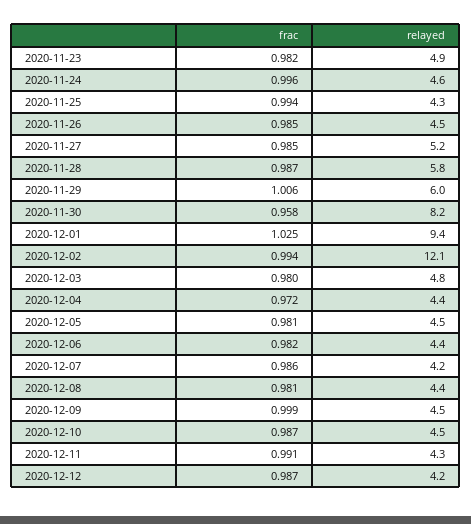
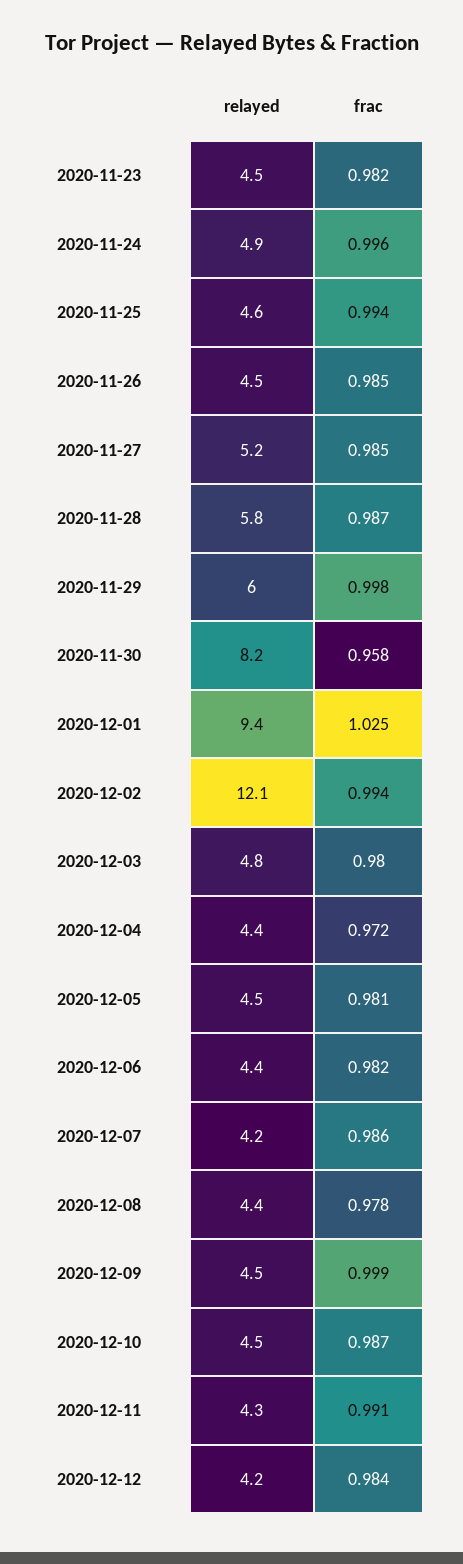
relayed, 2020-11-23: 4.9 -> 4.5
relayed, 2020-11-24: 4.6 -> 4.9
relayed, 2020-11-25: 4.3 -> 4.6
frac, 2020-11-29: 1.006 -> 0.998
frac, 2020-12-08: 0.981 -> 0.978
frac, 2020-12-12: 0.987 -> 0.984

